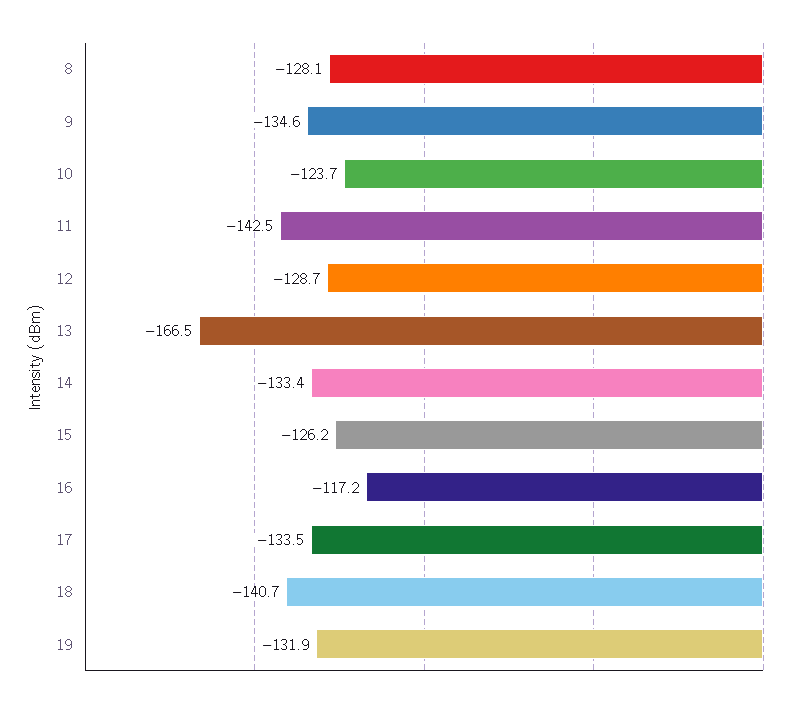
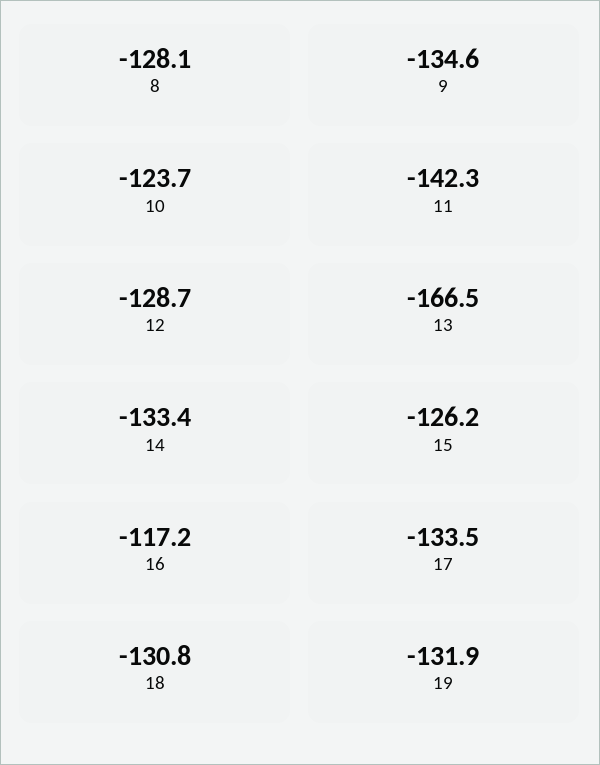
11: -142.5 -> -142.3
18: -140.7 -> -130.8

